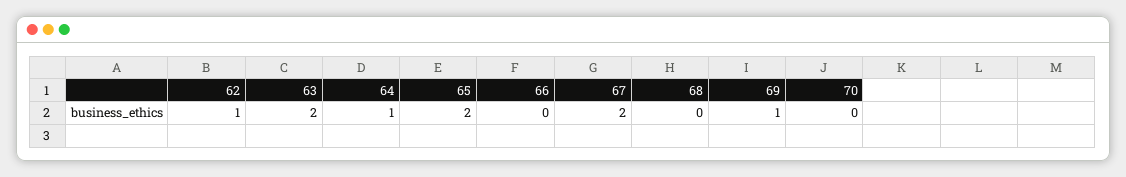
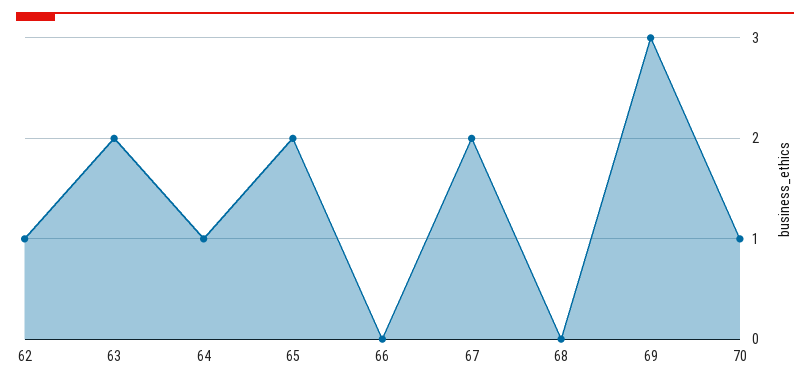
69: 1 -> 3
70: 0 -> 1

